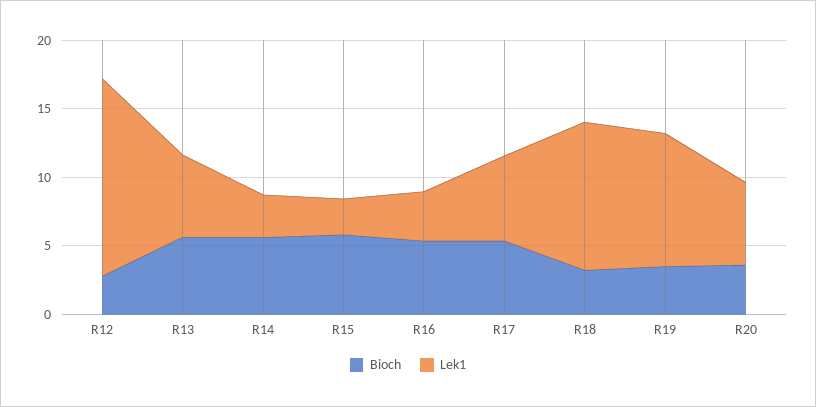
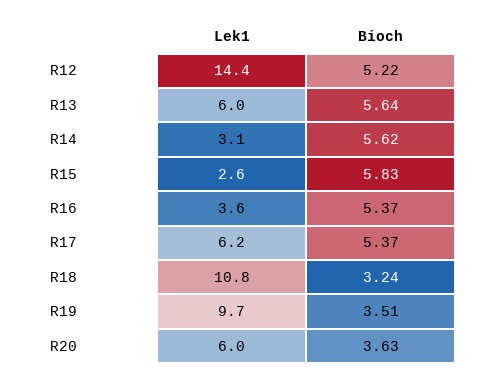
Bioch, R12: 3 -> 5.22

